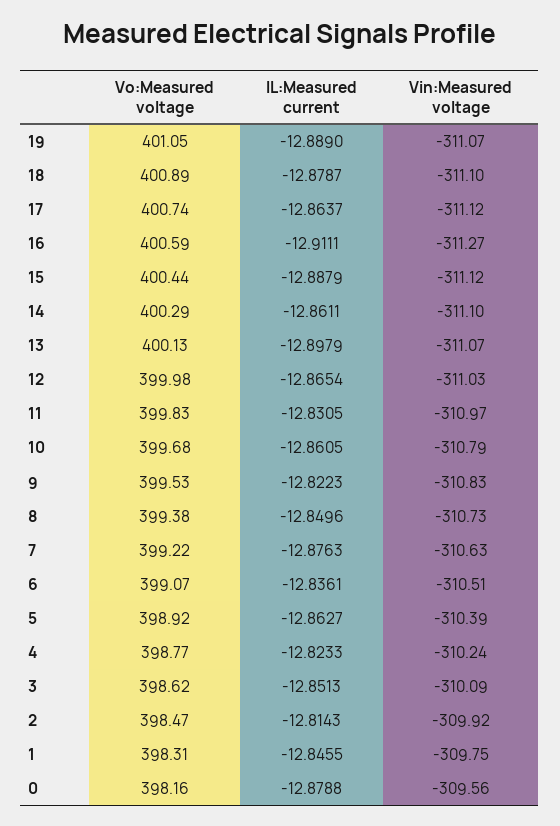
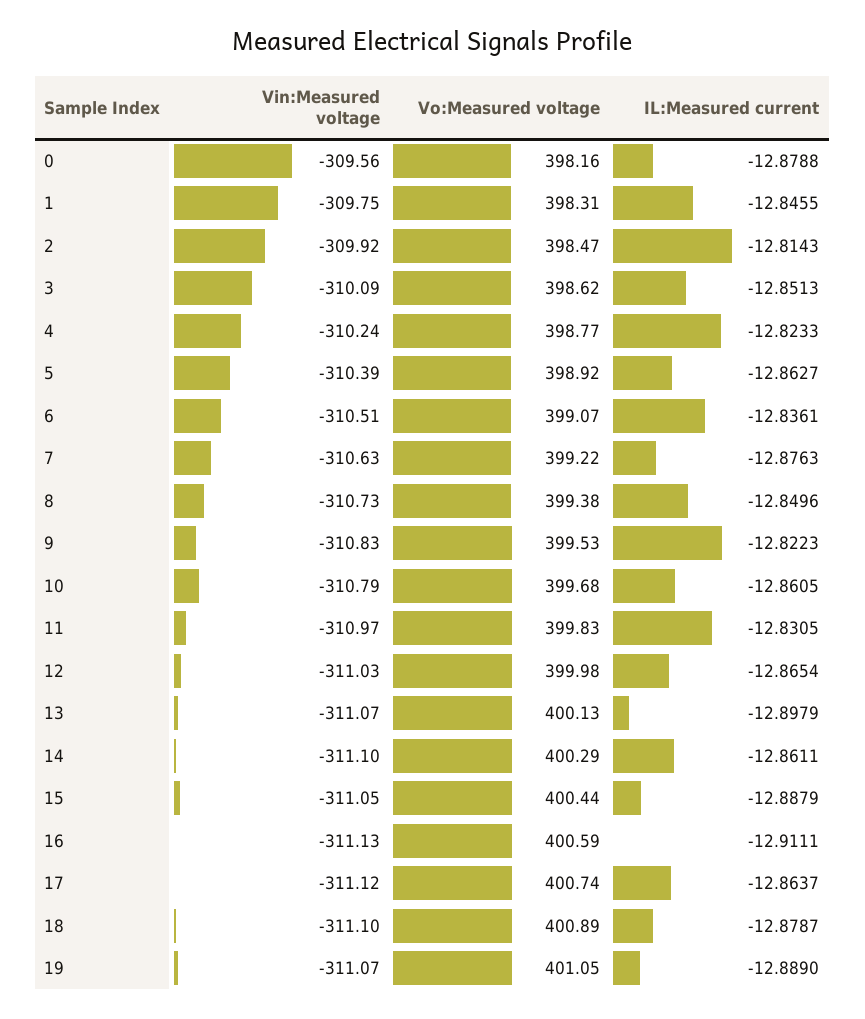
Vin:Measured voltage, 16: -311.27 -> -311.13
Vin:Measured voltage, 15: -311.12 -> -311.05

